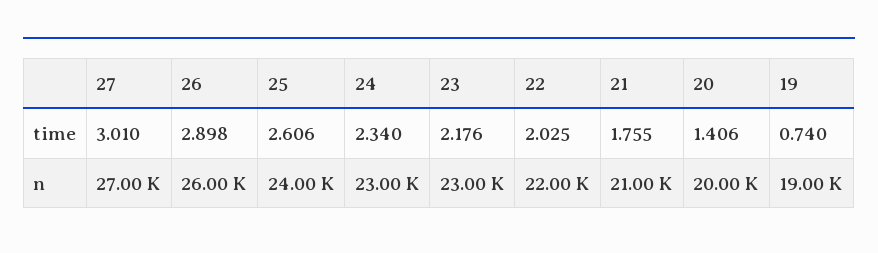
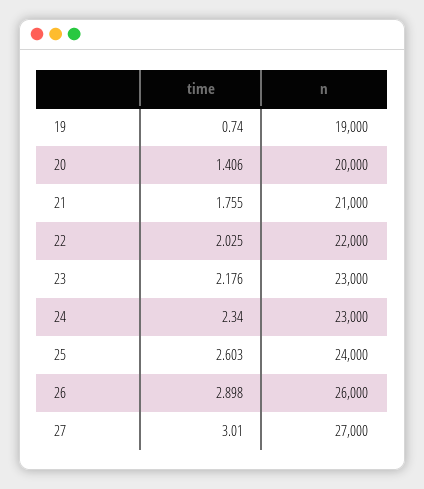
25, time: 2.606 -> 2.603

